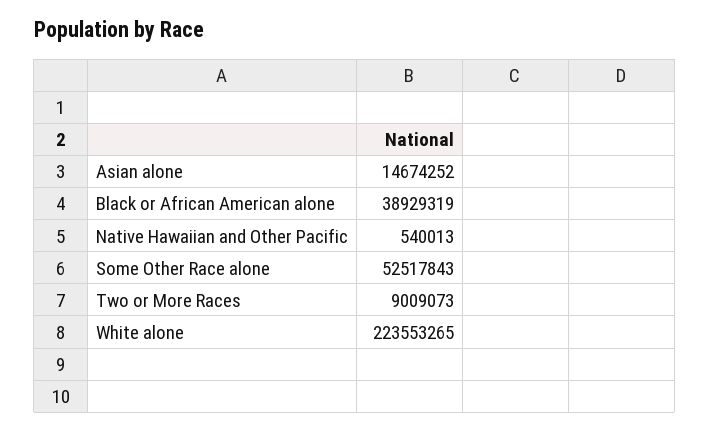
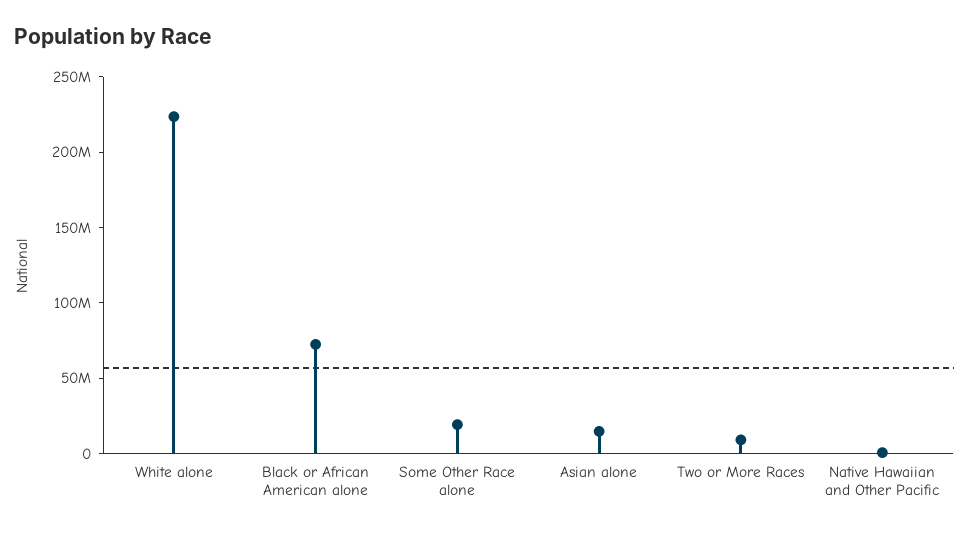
Black or African American alone: 38929319 -> 70000000
Some Other Race alone: 52517843 -> 20000000

